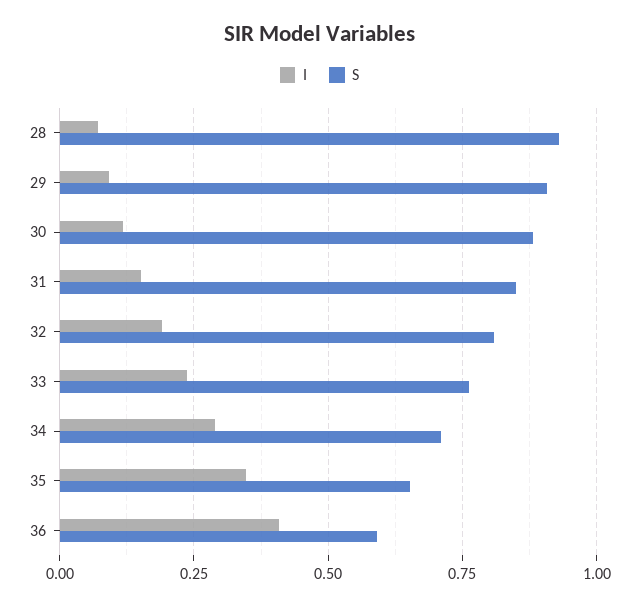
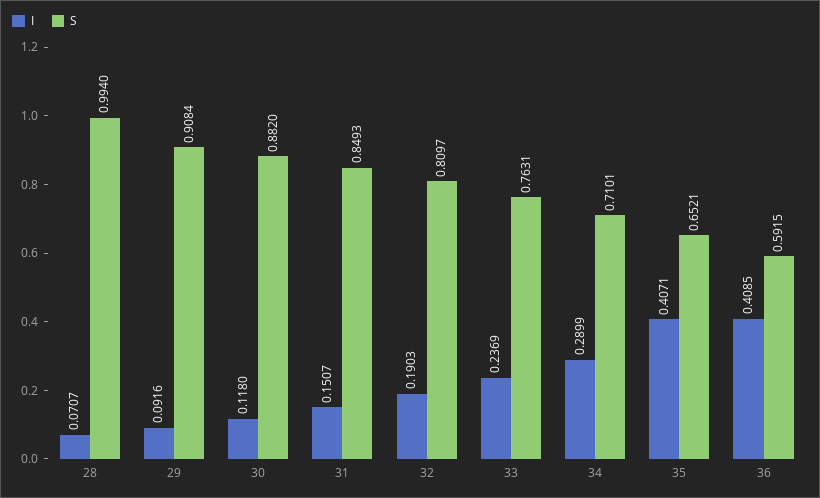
S, 28: 0.925 -> 0.994
I, 35: 0.35 -> 0.4071

